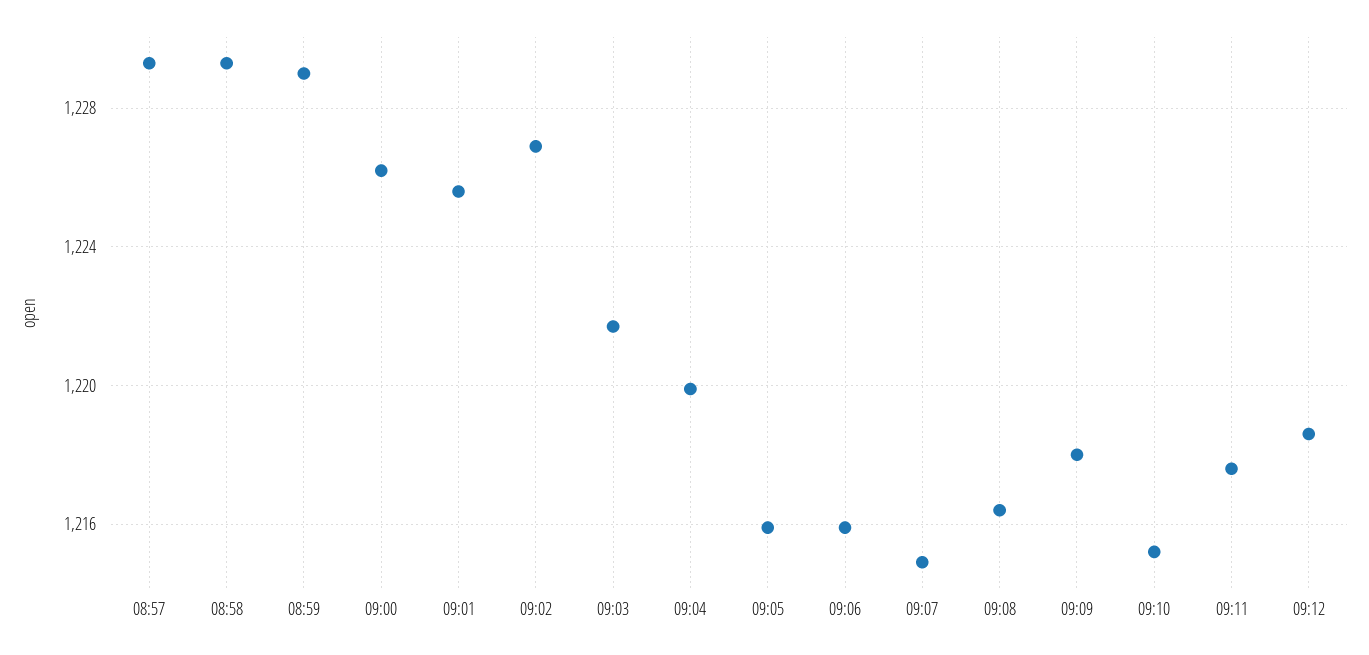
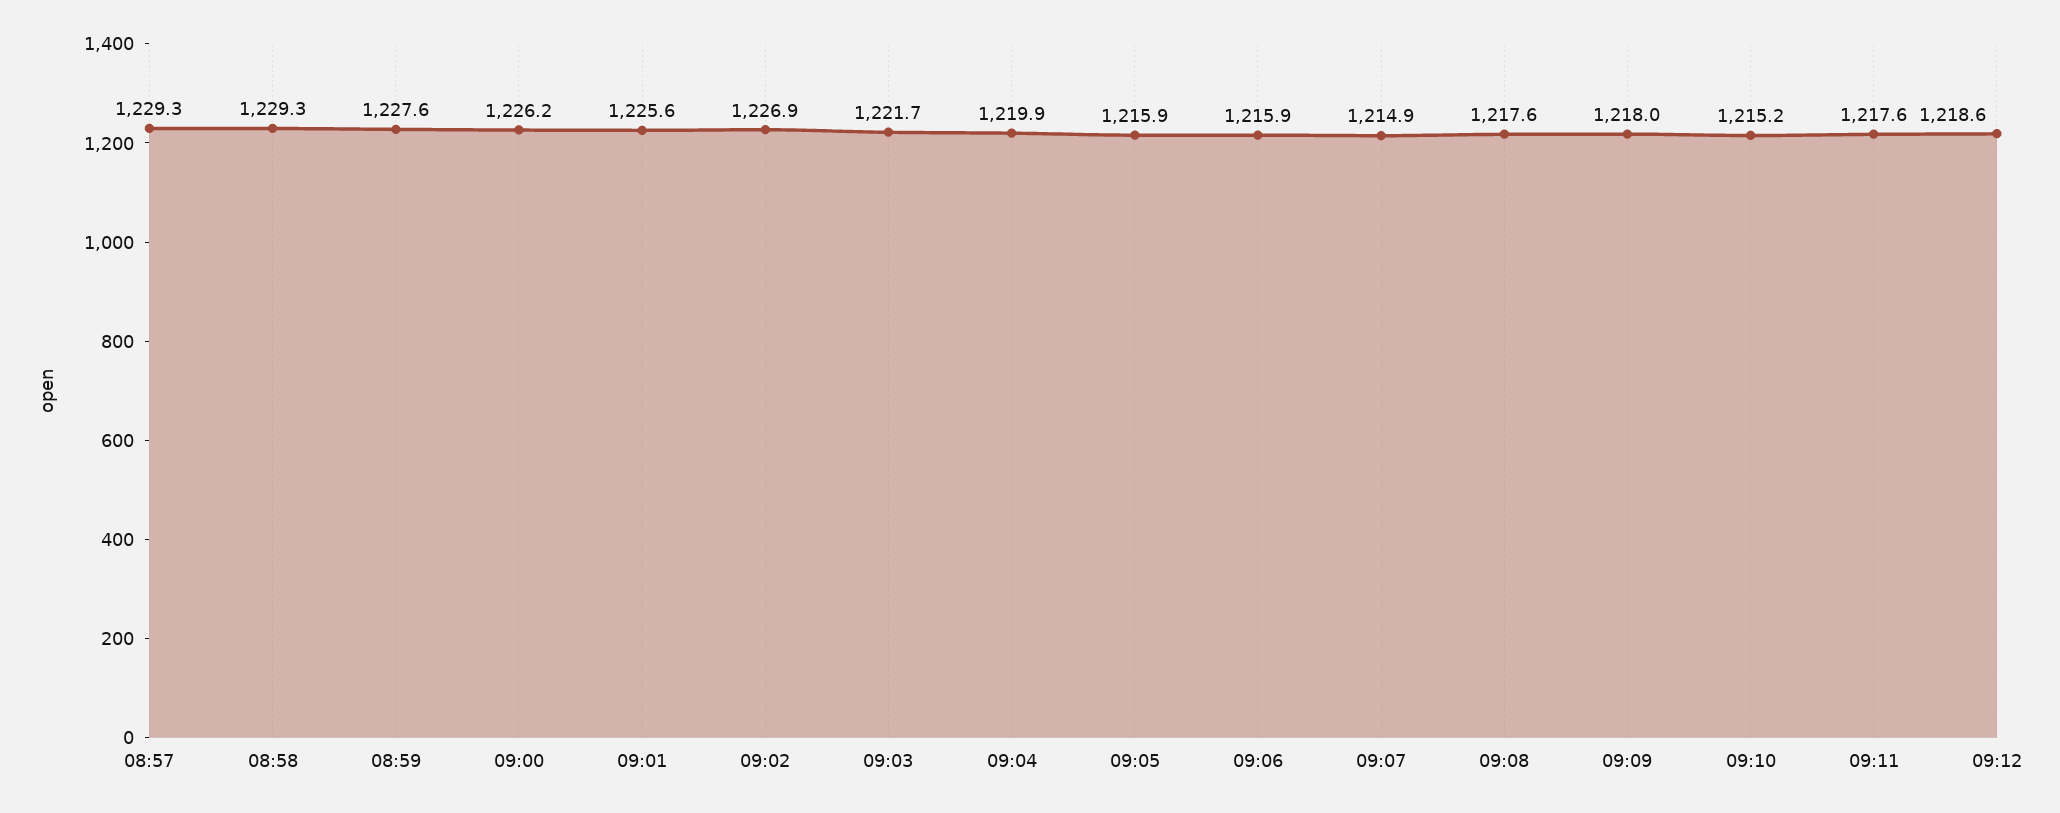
08:59: 1229 -> 1227.6
09:08: 1216.5 -> 1217.6

